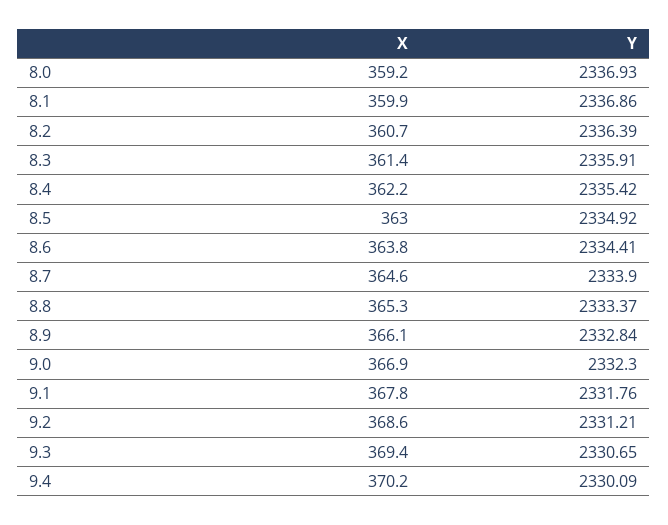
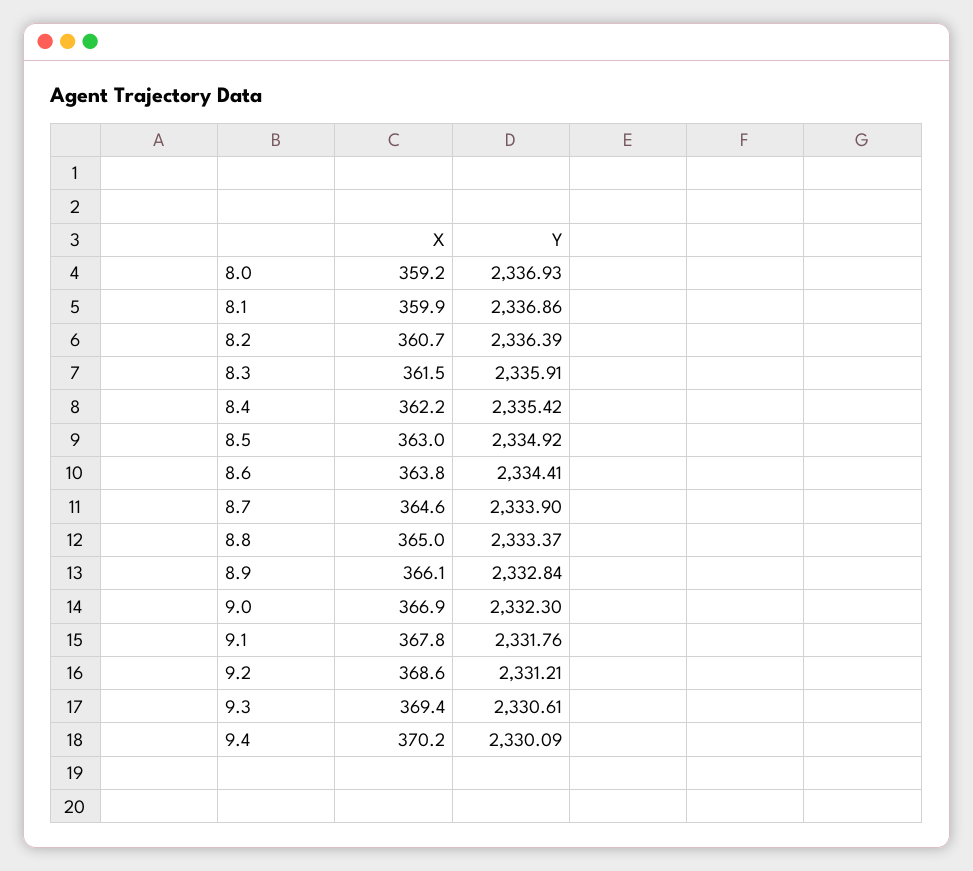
X, 8.3: 361.4 -> 361.5
X, 8.8: 365.3 -> 365
Y, 9.3: 2330.65 -> 2330.61

